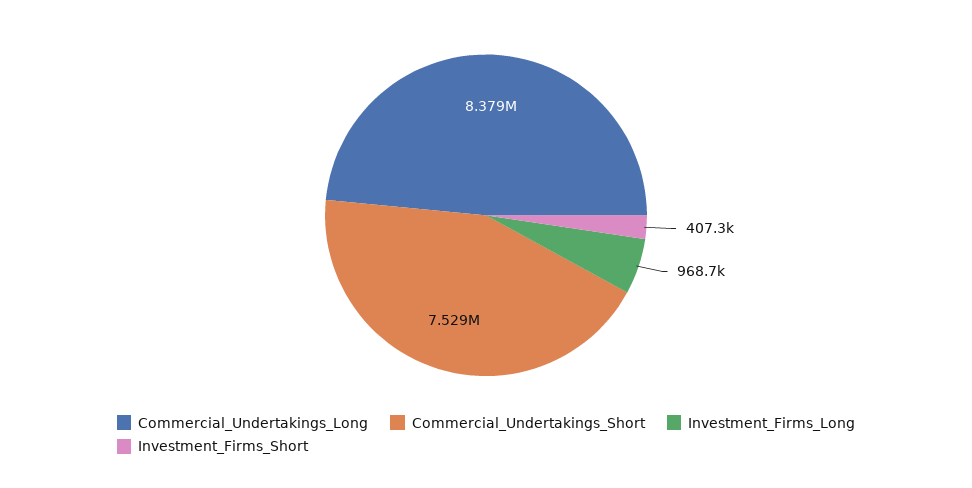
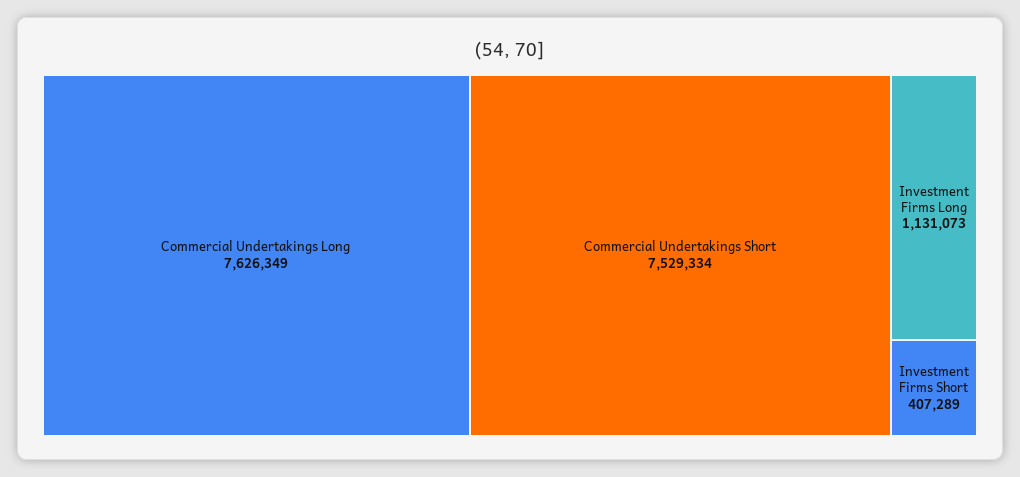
Commercial_Undertakings_Long: 8379000 -> 7626349
Investment_Firms_Long: 968700 -> 1131073

